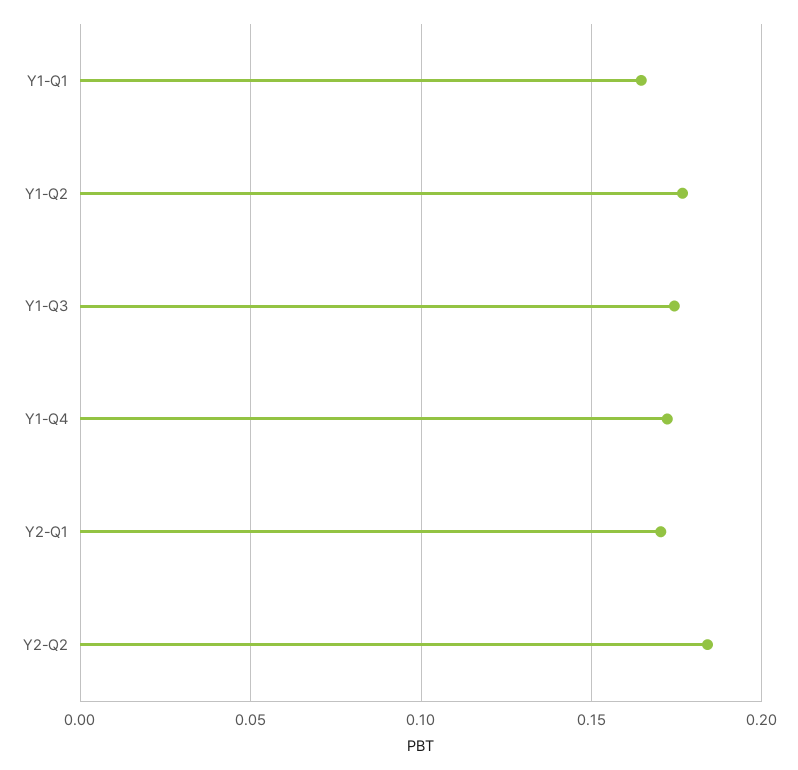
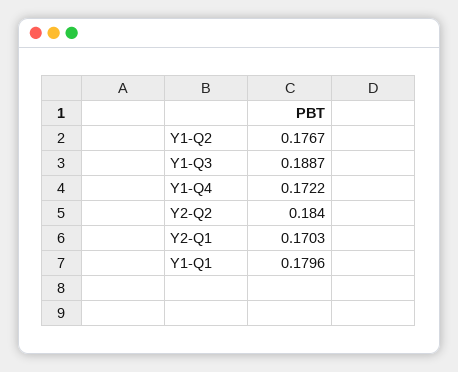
Y1-Q1: 0.165 -> 0.1796
Y1-Q3: 0.175 -> 0.1887

